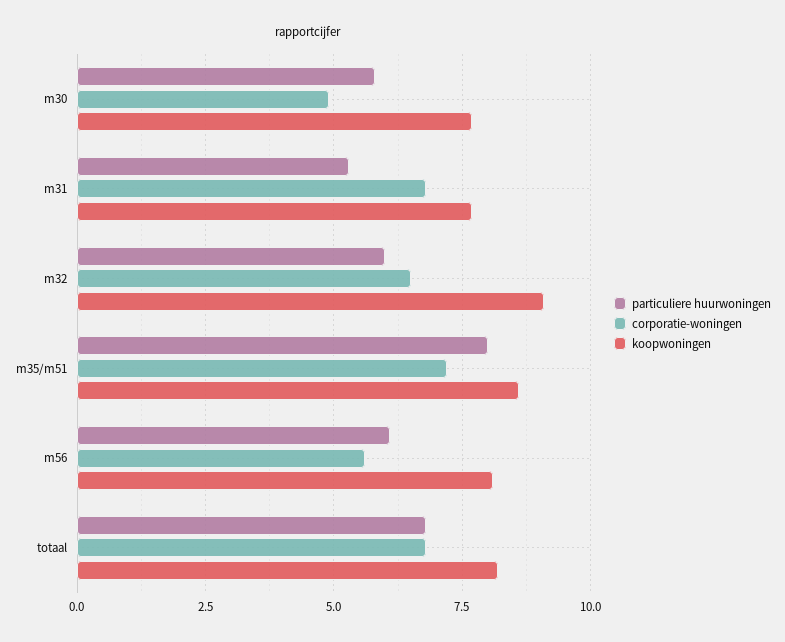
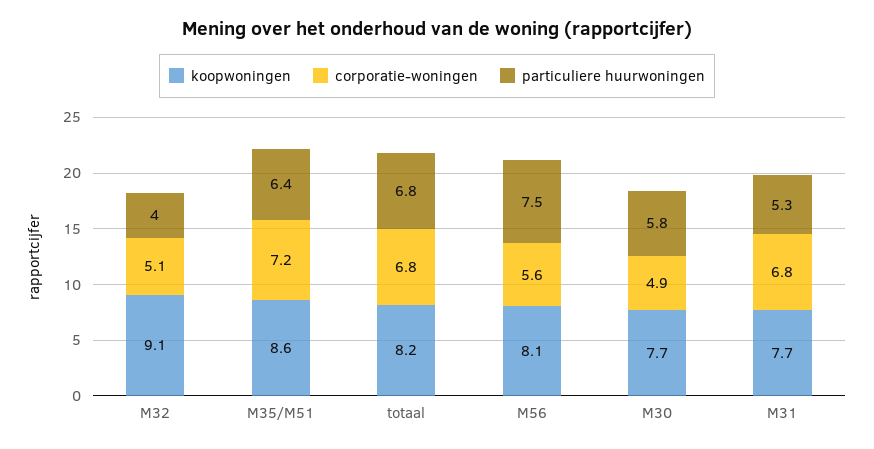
particuliere huurwoningen, m32: 6 -> 4
corporatie-woningen, m32: 6.5 -> 5.1
particuliere huurwoningen, m35/m51: 8 -> 6.4
particuliere huurwoningen, m56: 6 -> 7.5

